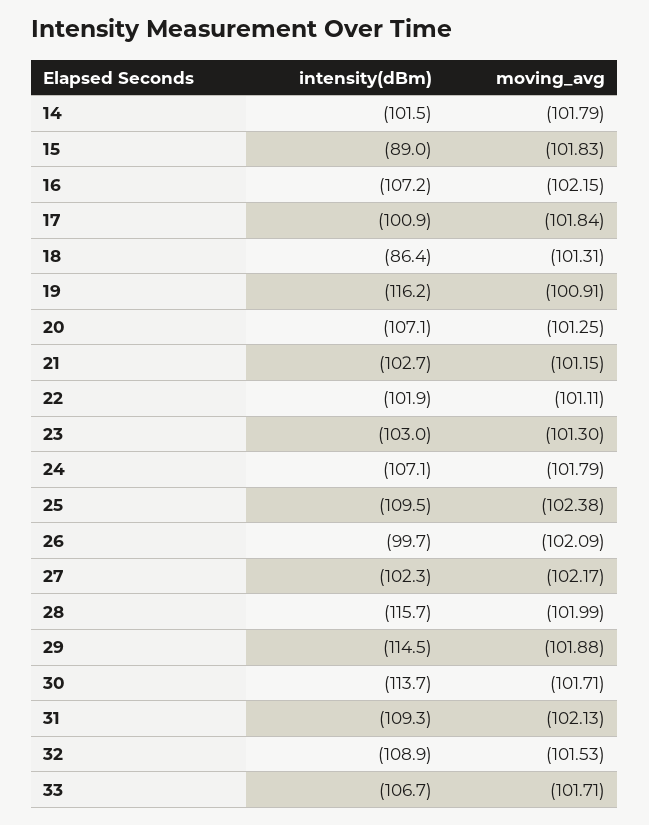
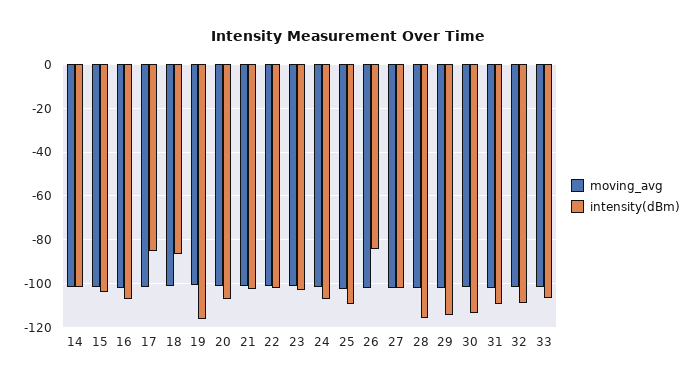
intensity(dBm), 15: -89 -> -105
intensity(dBm), 17: -100.9 -> -85
intensity(dBm), 26: -99.7 -> -85

